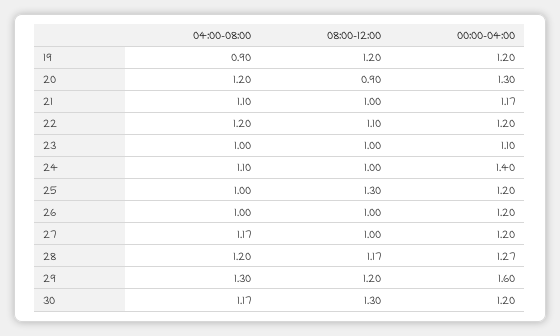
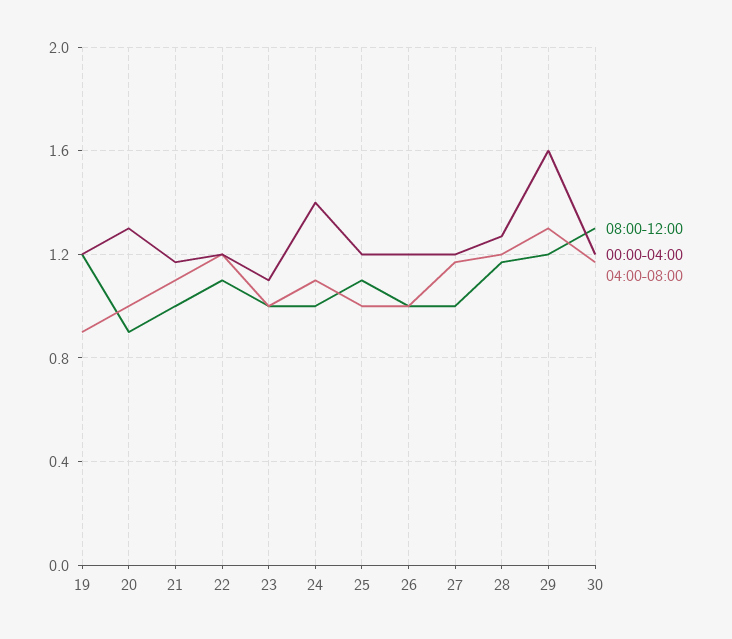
04:00-08:00, 20: 1.2 -> 1
08:00-12:00, 25: 1.3 -> 1.1

